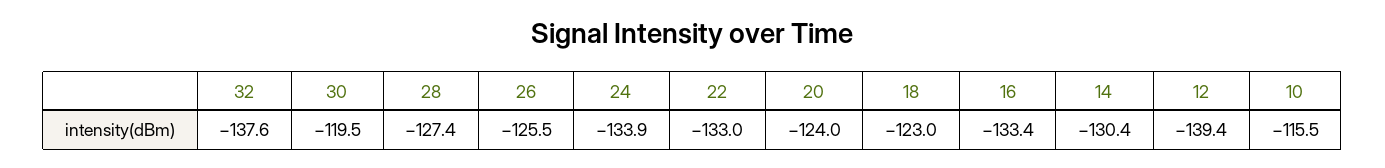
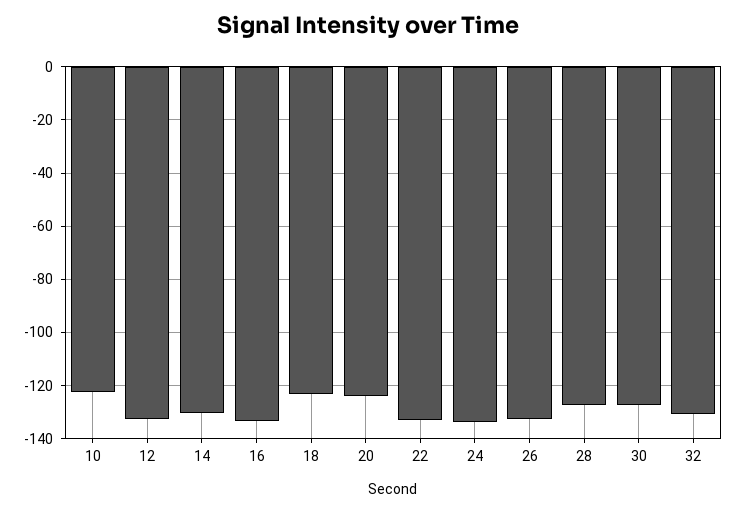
32: -137.6 -> -130
30: -119.5 -> -127.5
26: -125.5 -> -132.5
12: -139.4 -> -132.5
10: -115.5 -> -122.5

